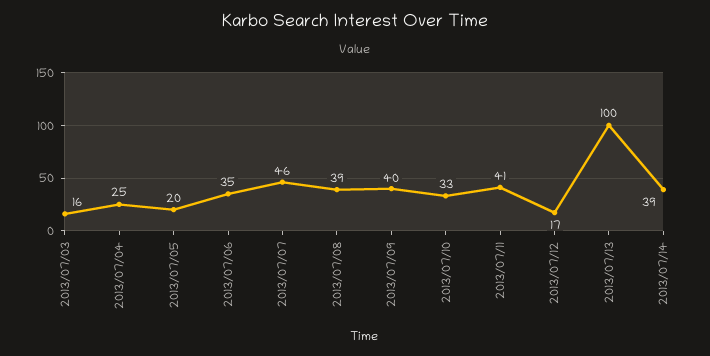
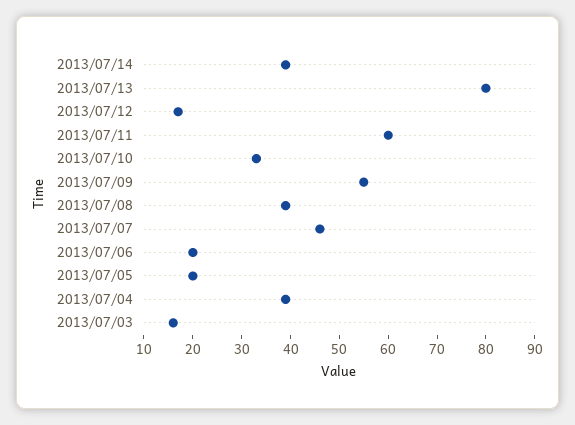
2013/07/04: 25 -> 40
2013/07/06: 35 -> 20
2013/07/09: 40 -> 55
2013/07/11: 41 -> 60
2013/07/13: 100 -> 80

